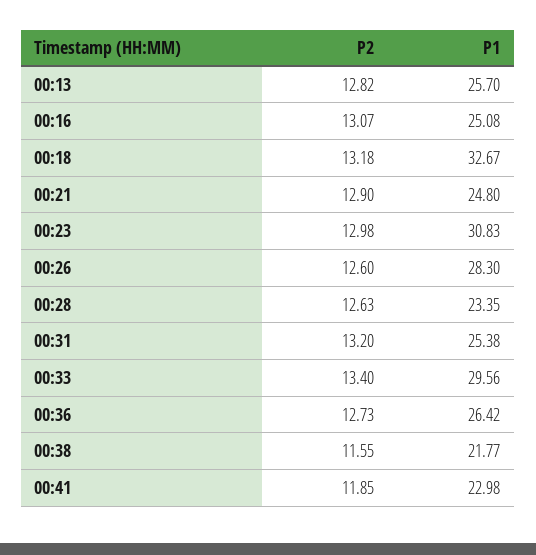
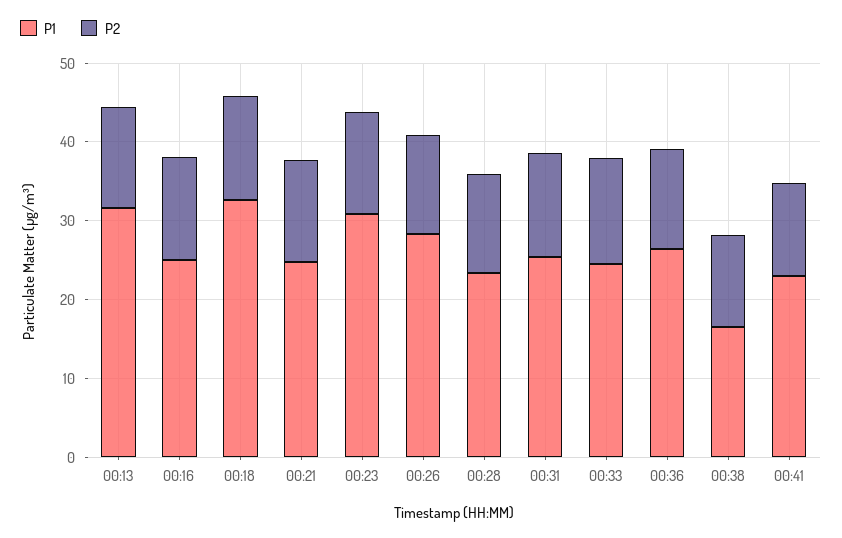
P1, 00:13: 25.7 -> 32
P1, 00:33: 29.56 -> 24
P1, 00:38: 21.77 -> 16

